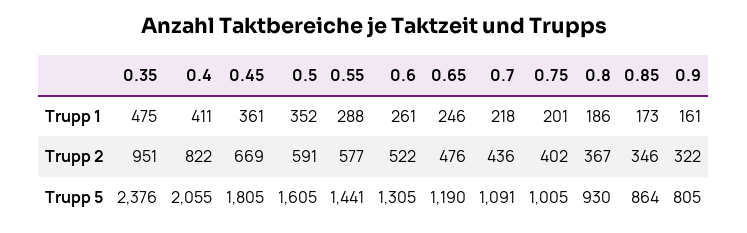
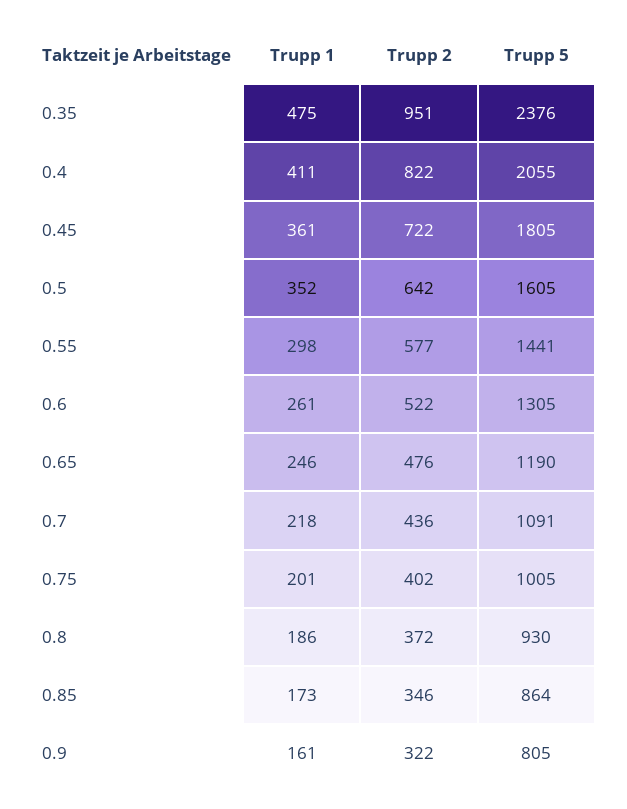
0.55, Trupp 1: 288 -> 298
0.45, Trupp 2: 669 -> 722
0.5, Trupp 2: 591 -> 642
0.8, Trupp 2: 367 -> 372

